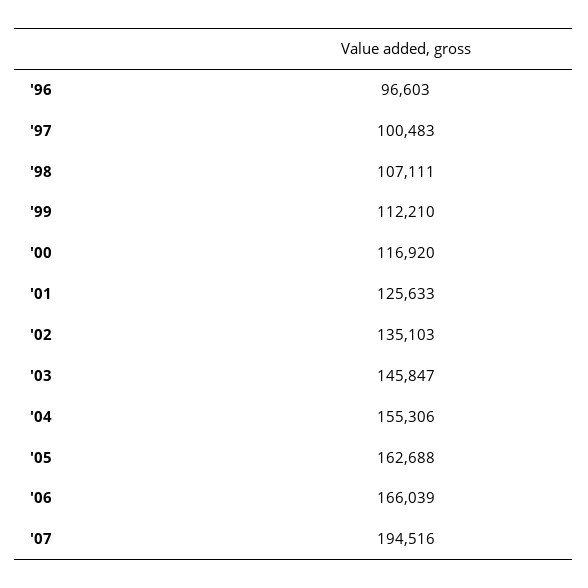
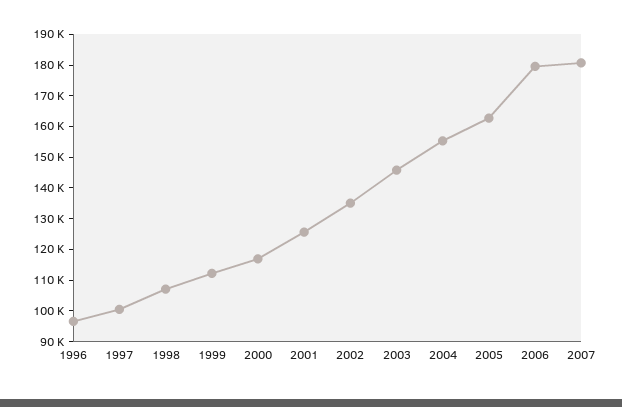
'06: 166039 -> 180000
'07: 194516 -> 180000

